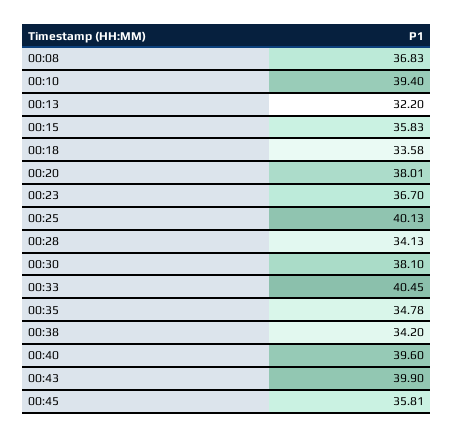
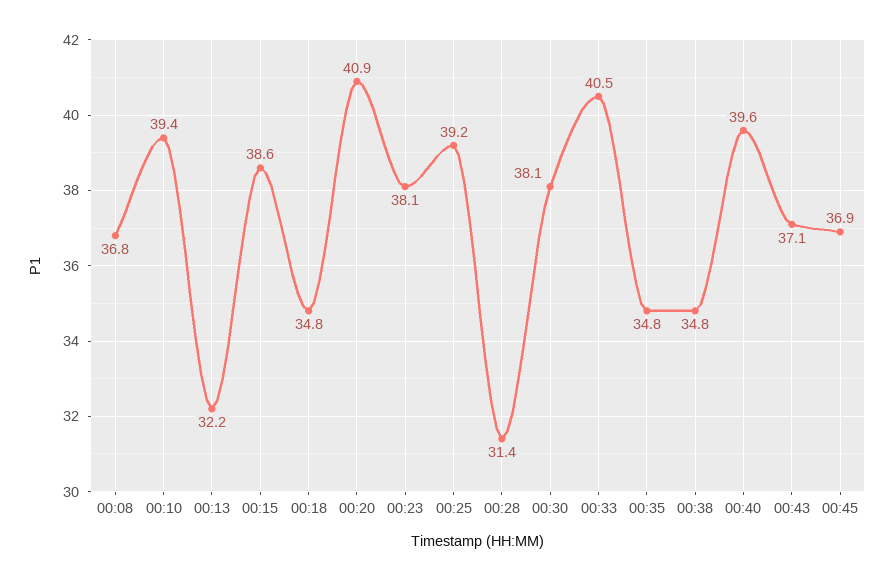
00:15: 35.83 -> 38.6
00:18: 33.58 -> 34.8
00:20: 38.01 -> 40.9
00:23: 36.7 -> 38.1
00:25: 40.13 -> 39.2
00:28: 34.13 -> 31.4
00:38: 34.2 -> 34.8
00:43: 39.9 -> 37.1
00:45: 35.81 -> 36.9

